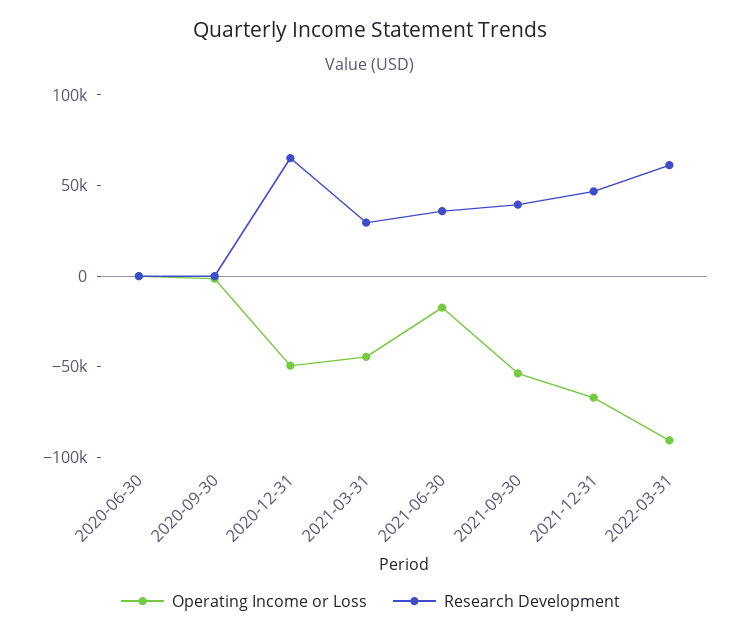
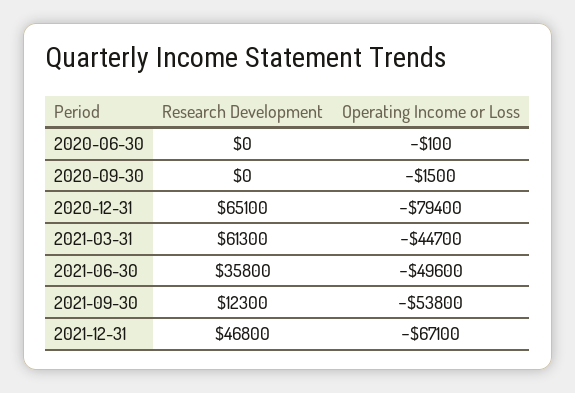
Operating Income or Loss, 2020-12-31: -50000 -> -79400
Research Development, 2021-03-31: 30000 -> 61300
Operating Income or Loss, 2021-06-30: -20000 -> -49600
Research Development, 2021-09-30: 40000 -> 12300
Operating Income or Loss, 2022-03-31: -90000 -> none
Research Development, 2022-03-31: 60000 -> none

